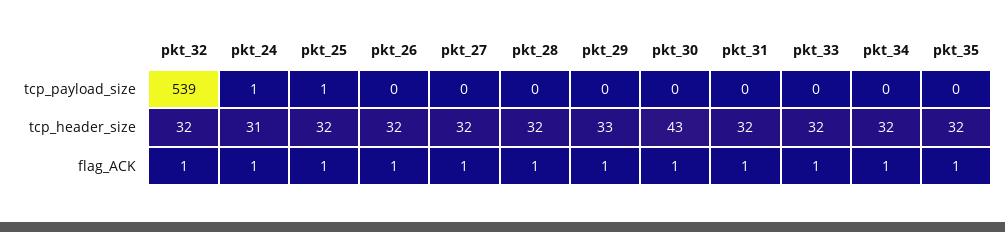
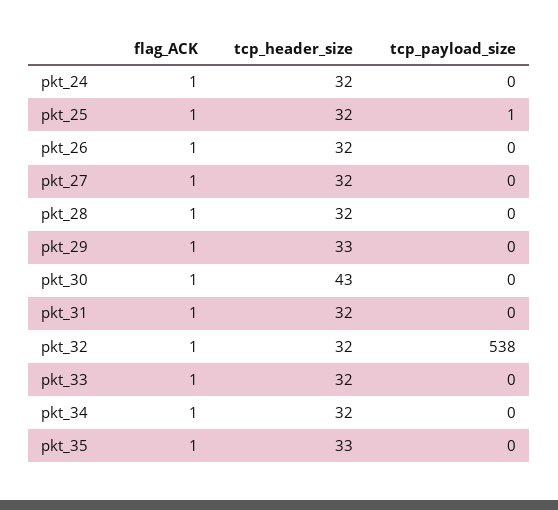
pkt_32, tcp_payload_size: 539 -> 538
pkt_24, tcp_payload_size: 1 -> 0
pkt_24, tcp_header_size: 31 -> 32
pkt_35, tcp_header_size: 32 -> 33

